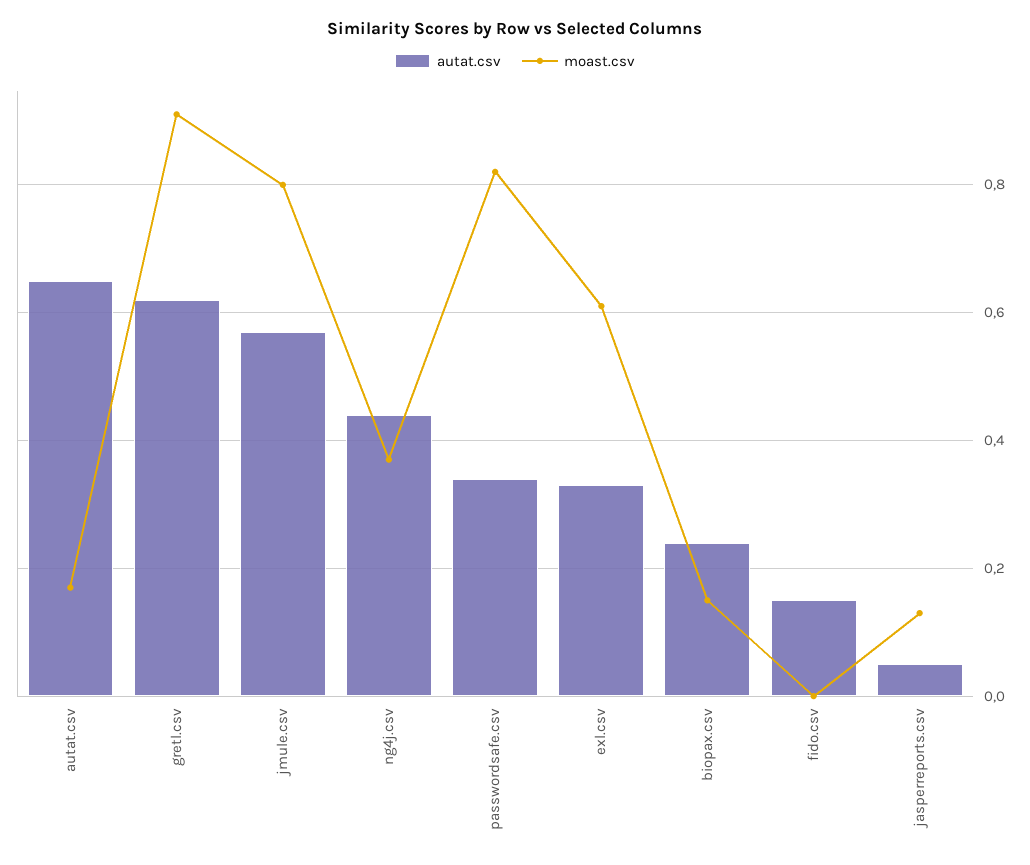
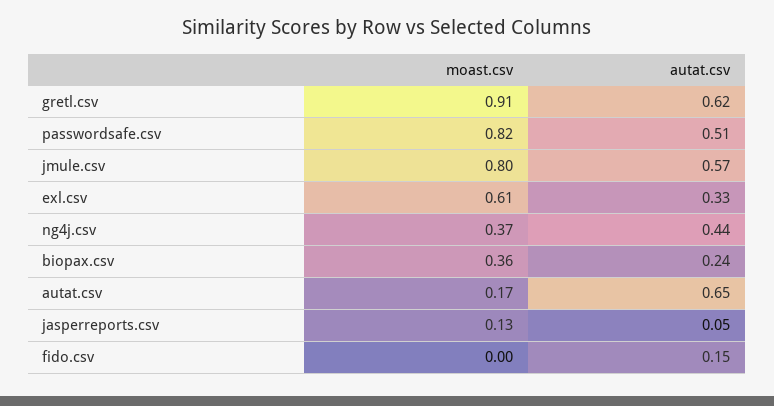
autat.csv, passwordsafe.csv: 0.35 -> 0.51
moast.csv, biopax.csv: 0.15 -> 0.36

